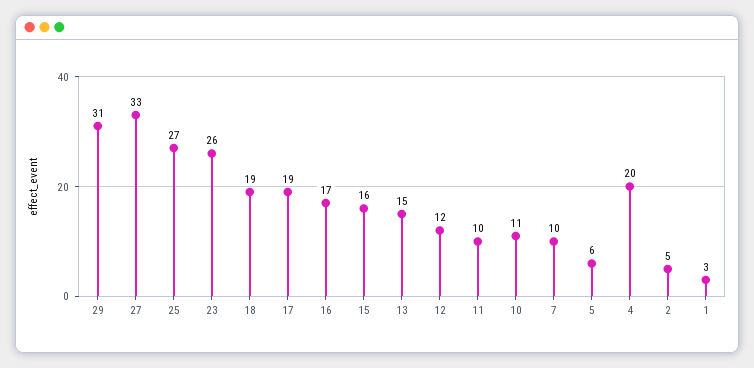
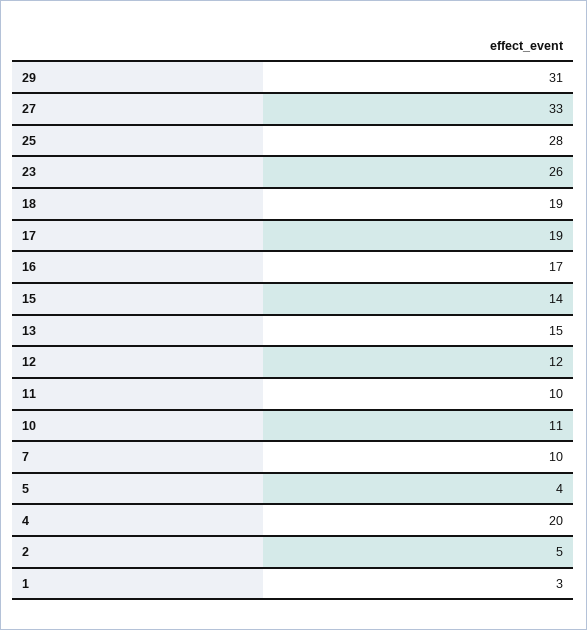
25: 27 -> 28
15: 16 -> 14
5: 6 -> 4

